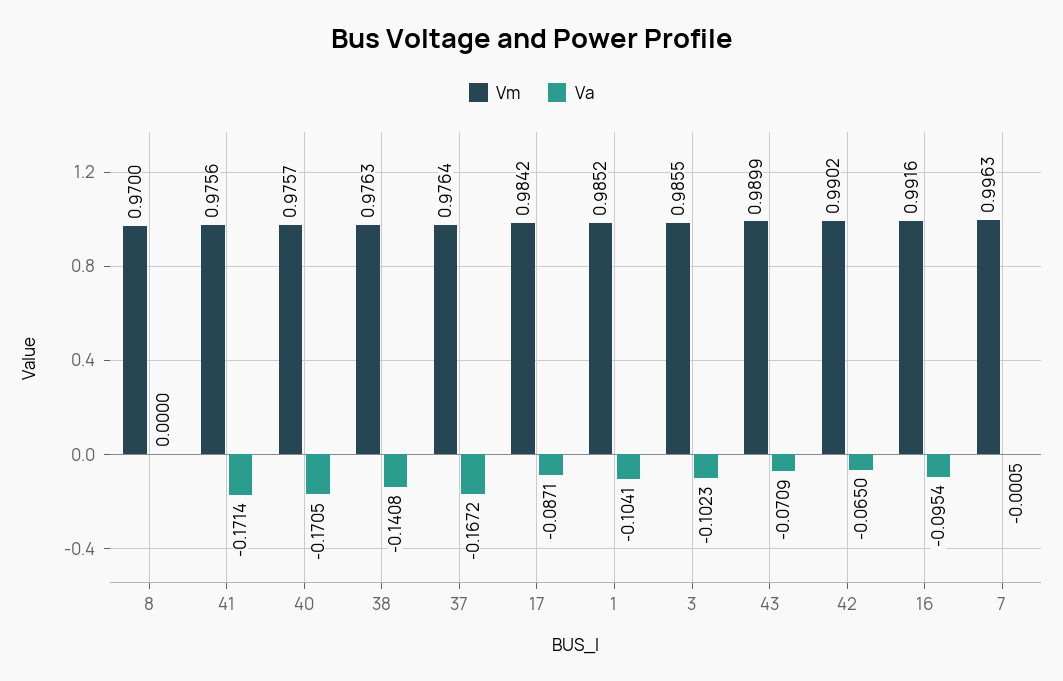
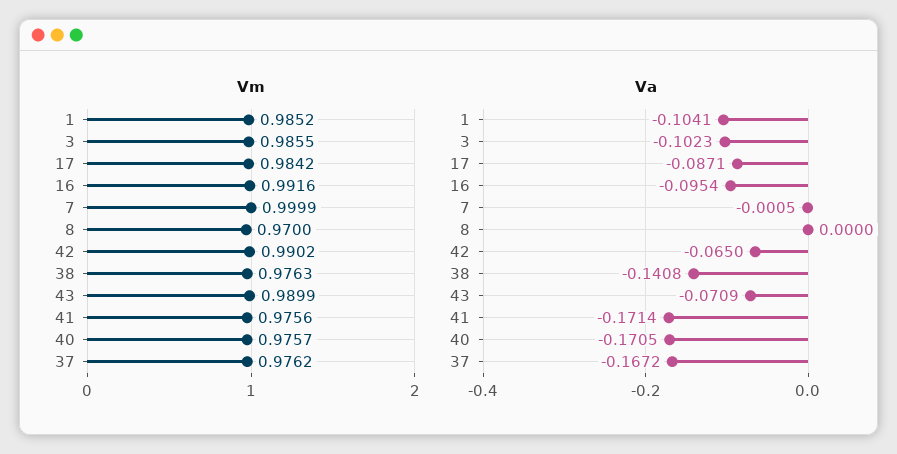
Vm, 37: 0.9764 -> 0.9762
Vm, 7: 0.9963 -> 0.9999

